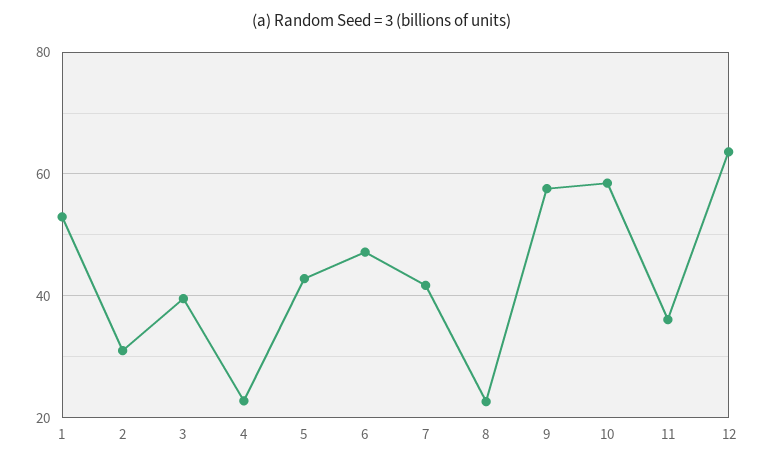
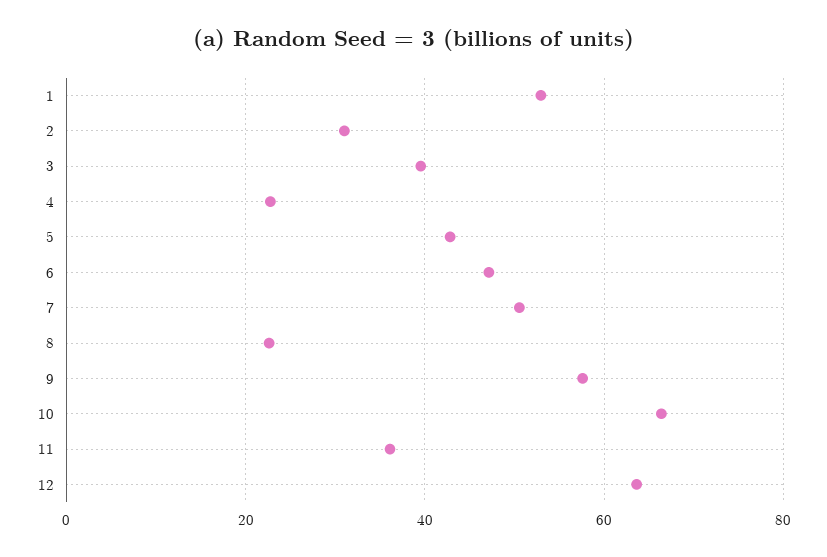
7: 42 -> 50
10: 58 -> 66

